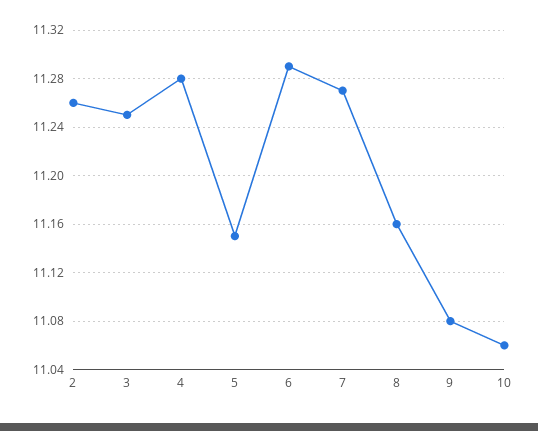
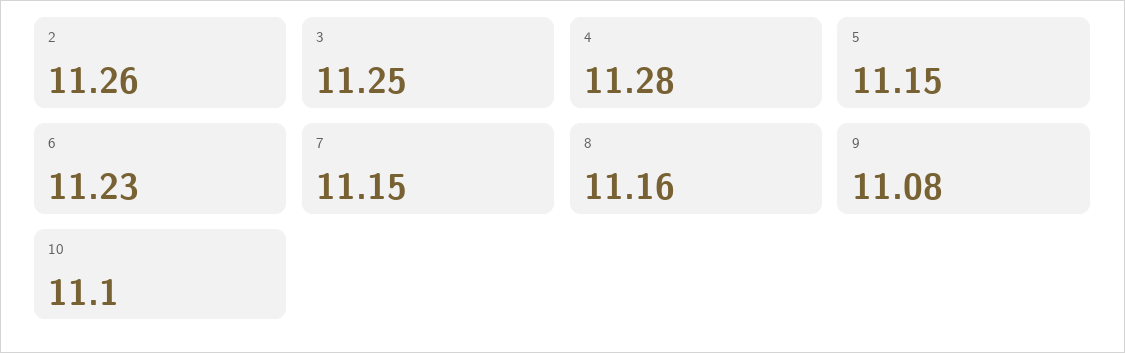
6: 11.29 -> 11.23
7: 11.27 -> 11.15
10: 11.06 -> 11.1

